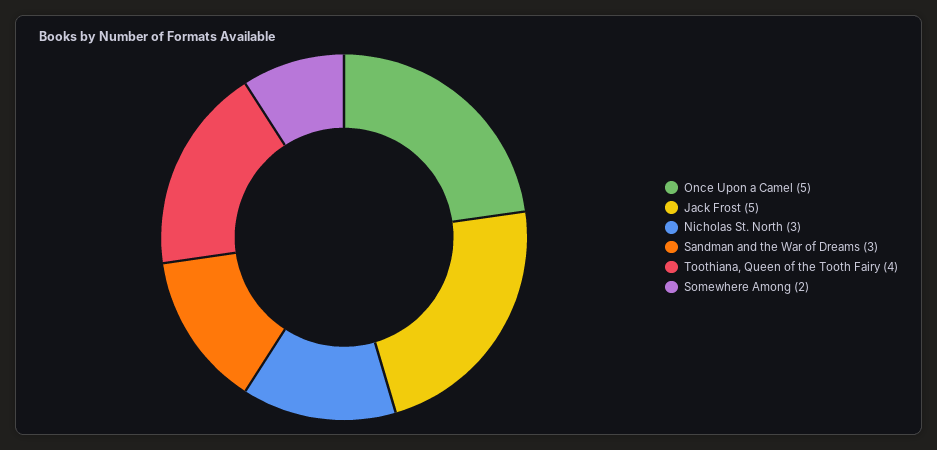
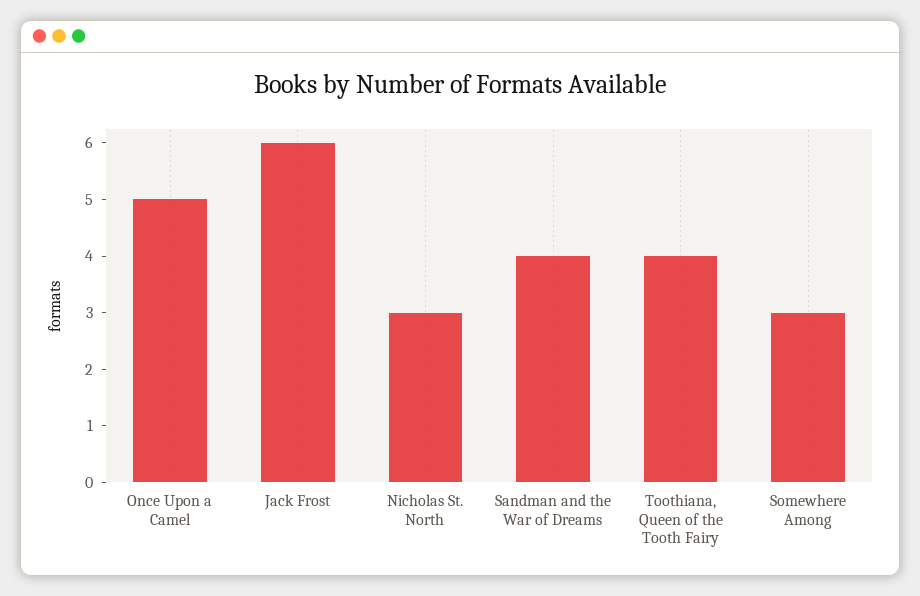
Jack Frost: 5 -> 6
Sandman and the War of Dreams: 3 -> 4
Somewhere Among: 2 -> 3

